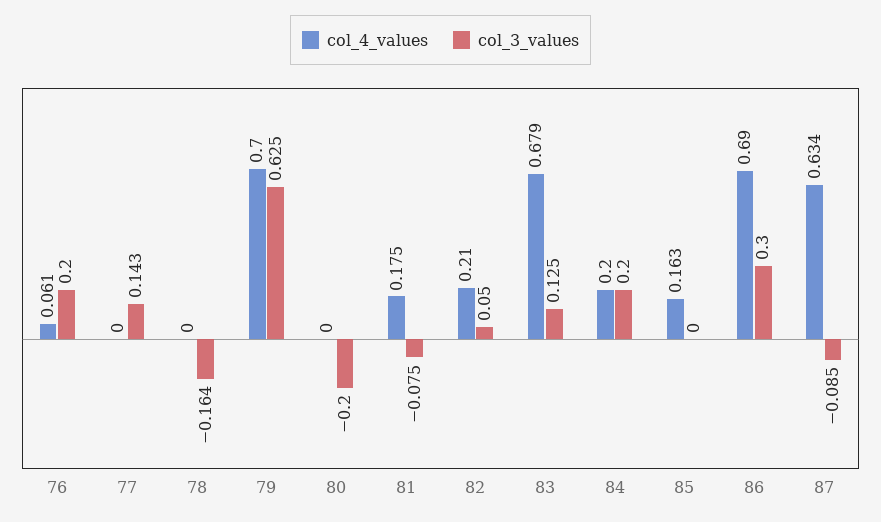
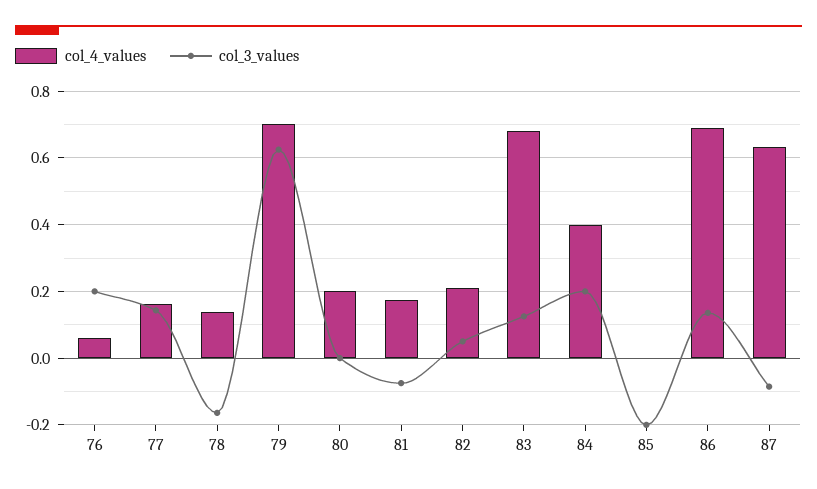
col_4_values, 77: 0 -> 0.16
col_4_values, 78: 0 -> 0.14
col_4_values, 80: 0 -> 0.2
col_3_values, 80: -0.2 -> 0
col_4_values, 84: 0.2 -> 0.4
col_4_values, 85: 0.163 -> 0
col_3_values, 85: 0 -> -0.2
col_3_values, 86: 0.3 -> 0.14

